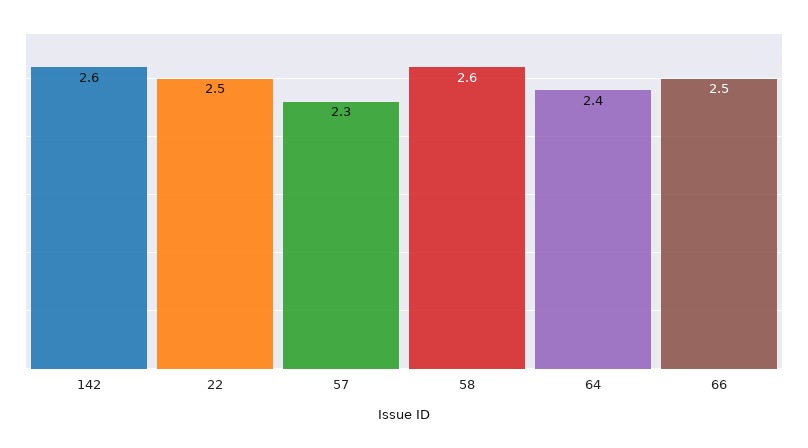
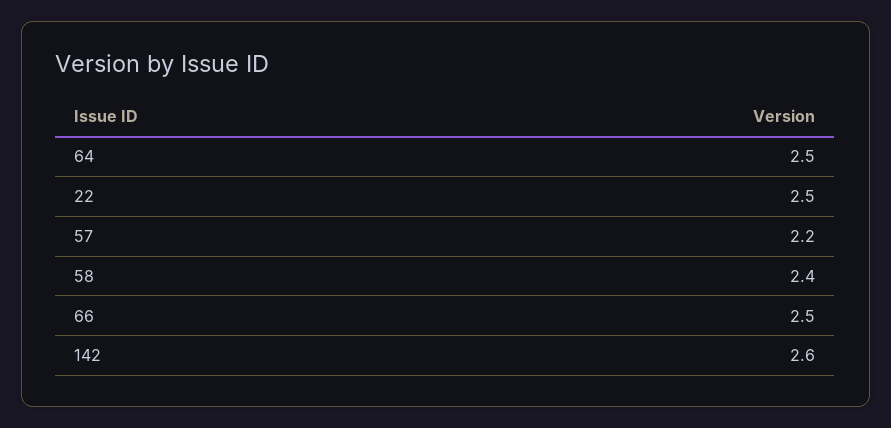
57: 2.3 -> 2.2
58: 2.6 -> 2.4
64: 2.4 -> 2.5

